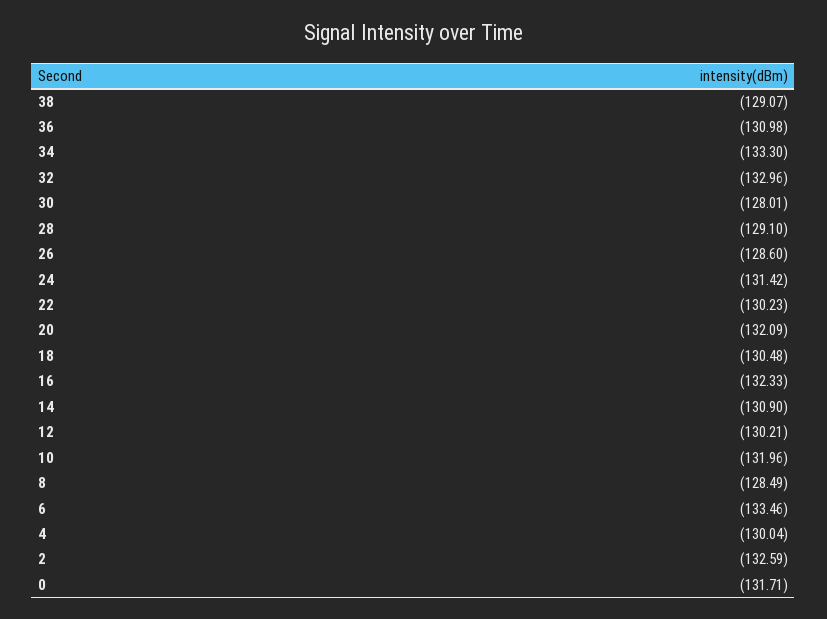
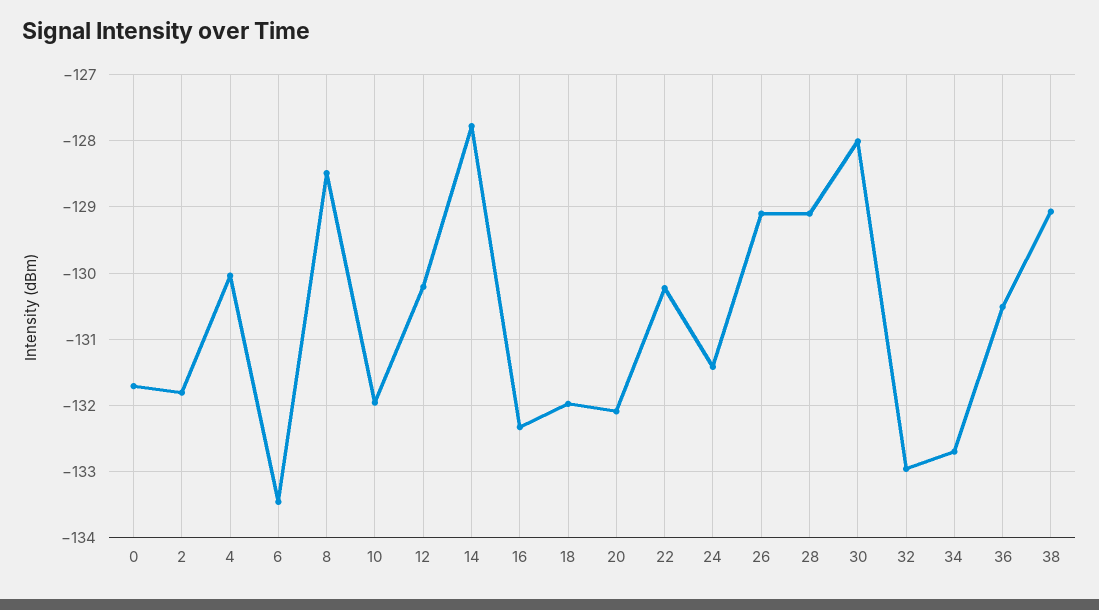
36: -130.98 -> -130.5
34: -133.3 -> -132.7
26: -128.6 -> -129.1
18: -130.48 -> -132
14: -130.9 -> -127.8
2: -132.59 -> -131.8

